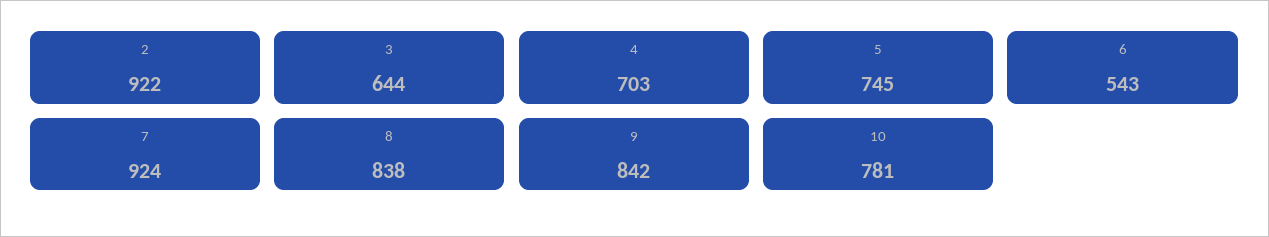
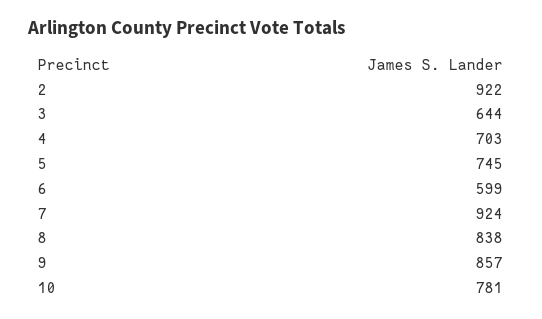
6: 543 -> 599
9: 842 -> 857

